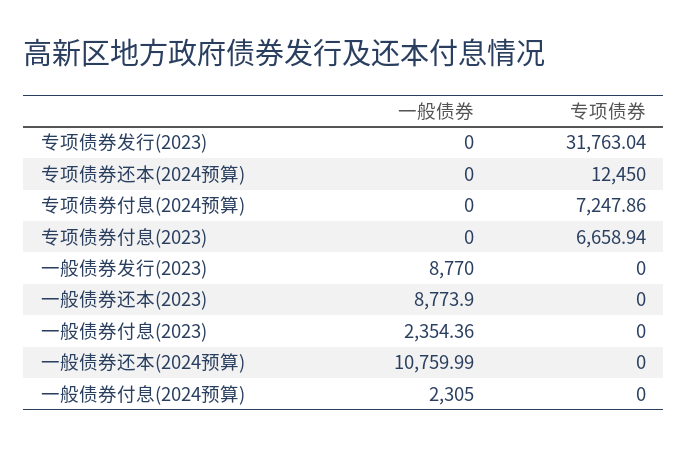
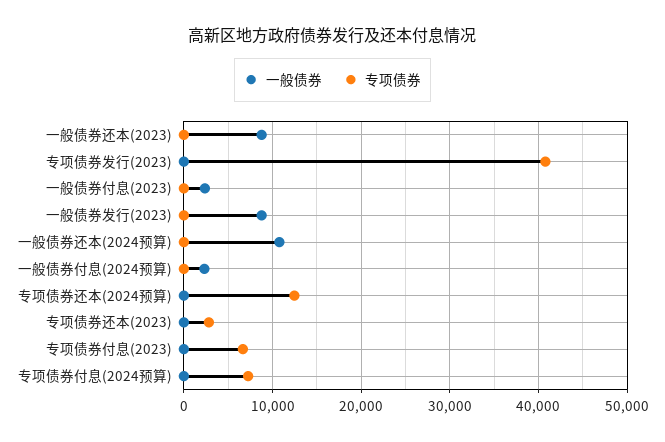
专项债券, 专项债券发行(2023): 31763.04 -> 41000
一般债券, 专项债券还本(2023): none -> 0
专项债券, 专项债券还本(2023): none -> 3000

